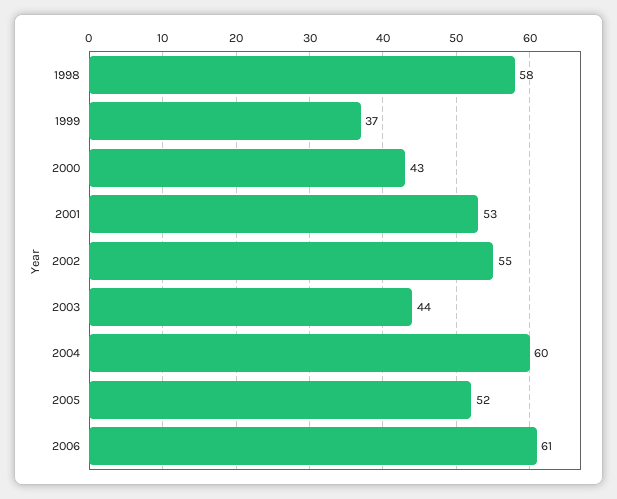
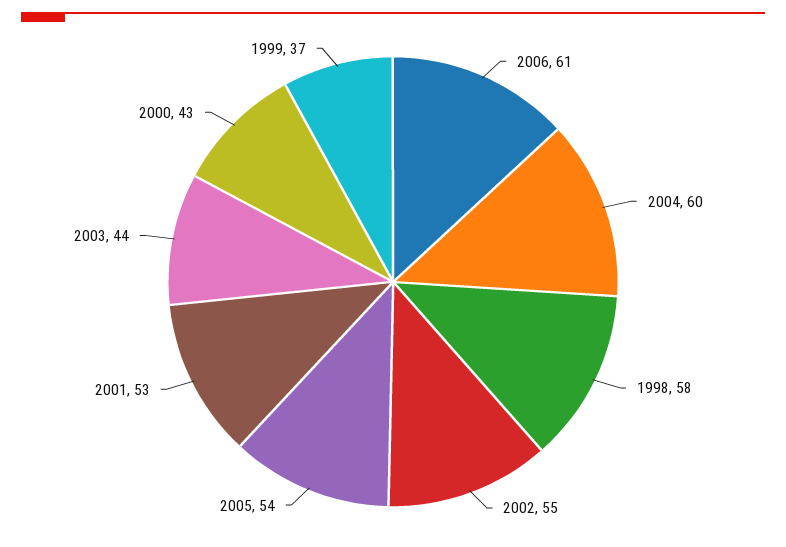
2005: 52 -> 54

